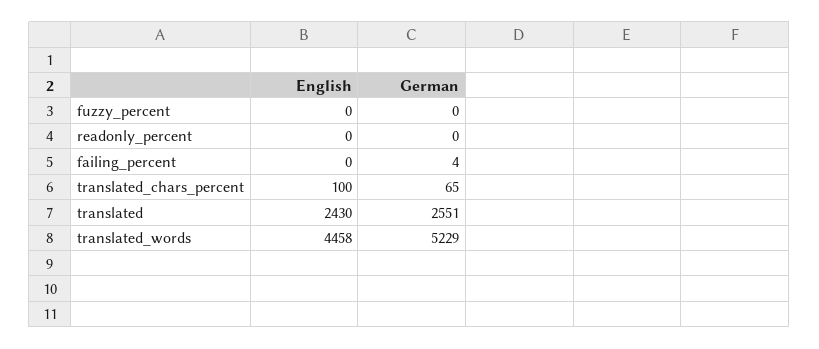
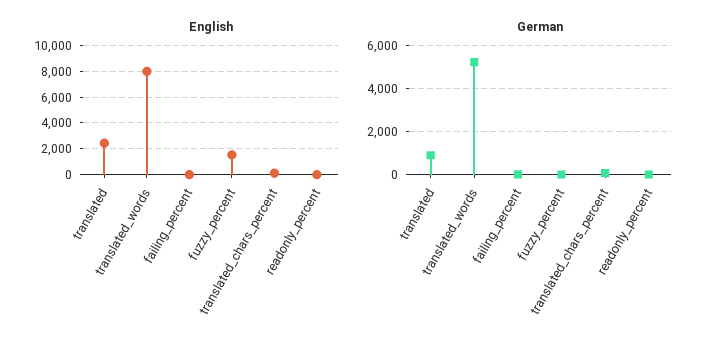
English, fuzzy_percent: 0 -> 1500
German, translated: 2551 -> 1000
English, translated_words: 4458 -> 8000

